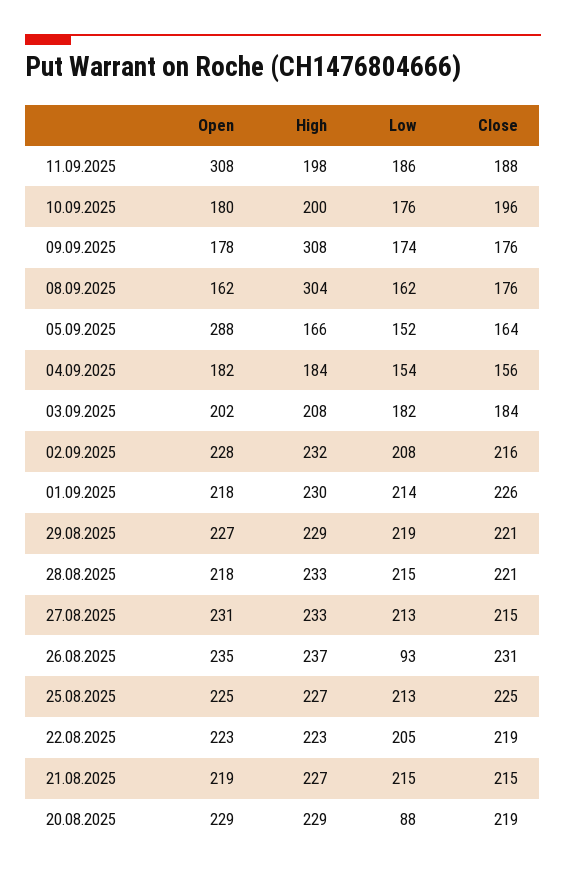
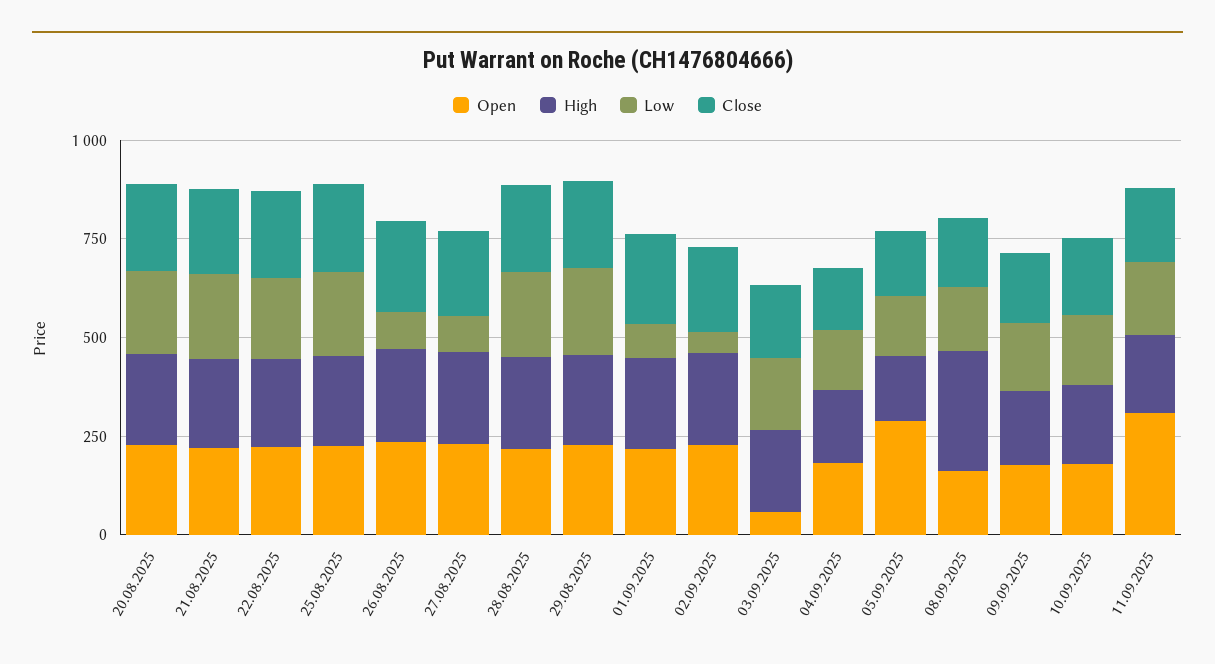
High, 09.09.2025: 308 -> 200
Open, 03.09.2025: 202 -> 50
Low, 02.09.2025: 208 -> 50
Low, 01.09.2025: 214 -> 100
Low, 27.08.2025: 213 -> 100
Low, 20.08.2025: 88 -> 200

